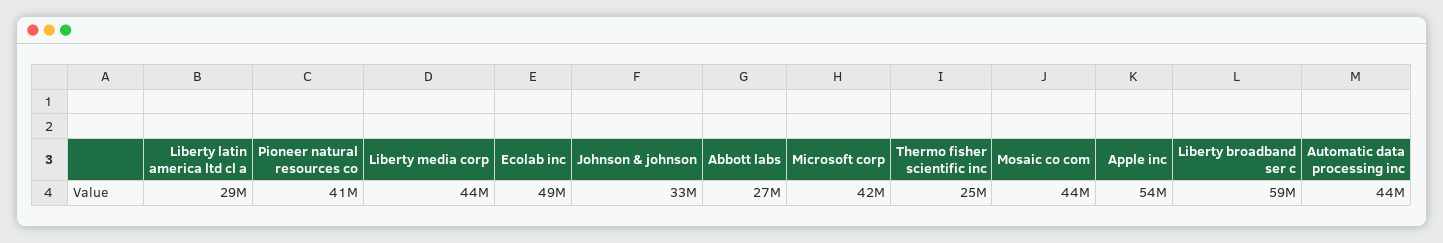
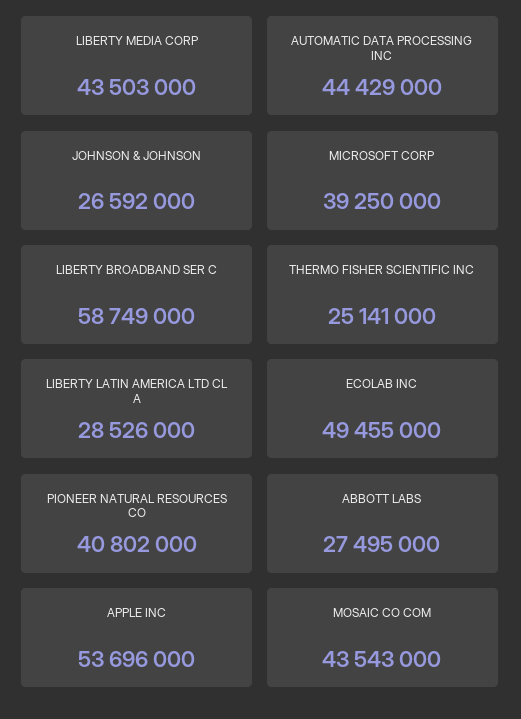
Johnson & johnson: 33000000 -> 26592000
Microsoft corp: 42000000 -> 39250000

